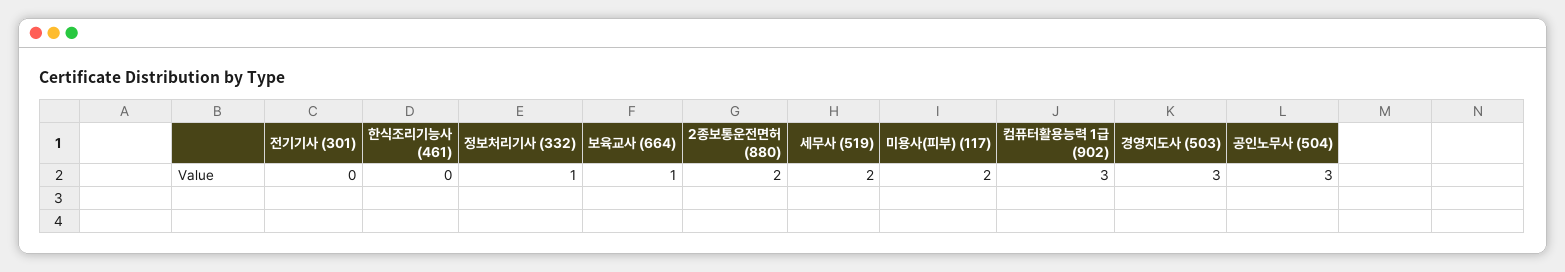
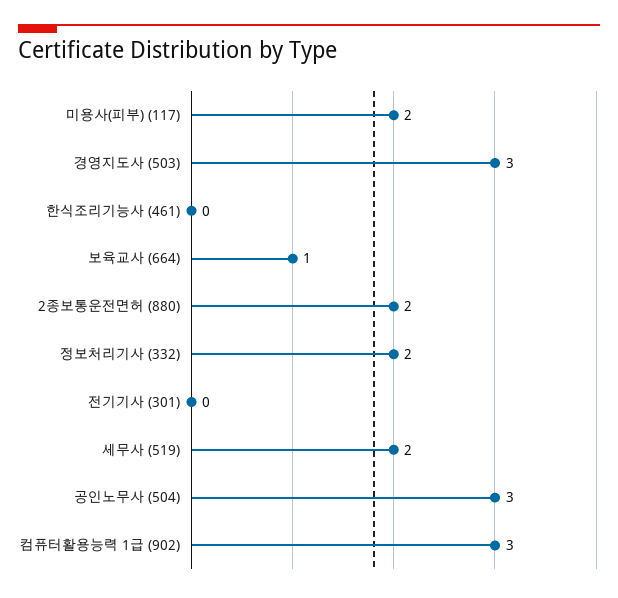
정보처리기사 (332): 1 -> 2

